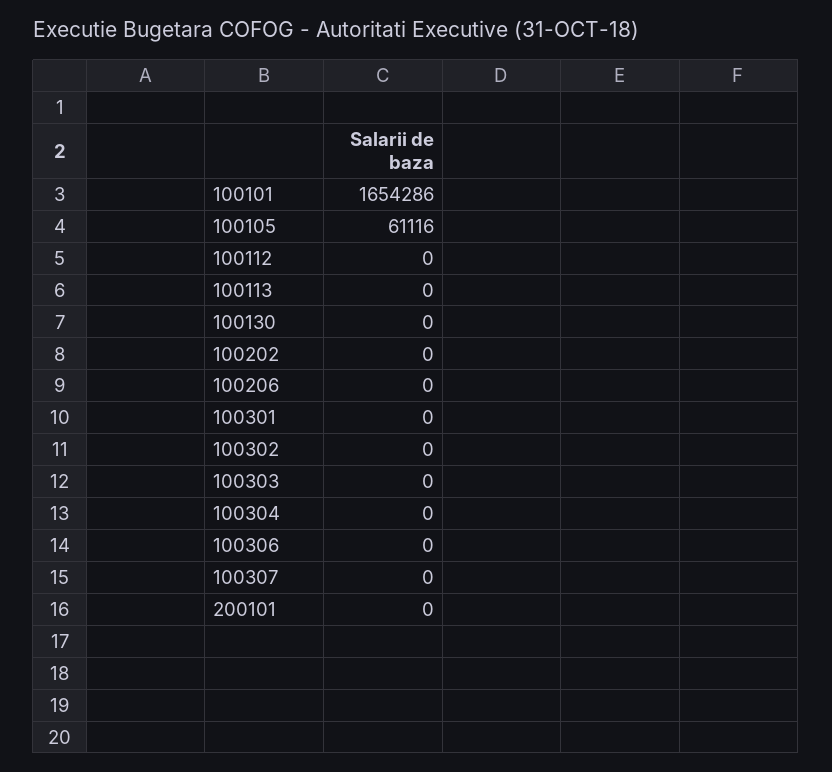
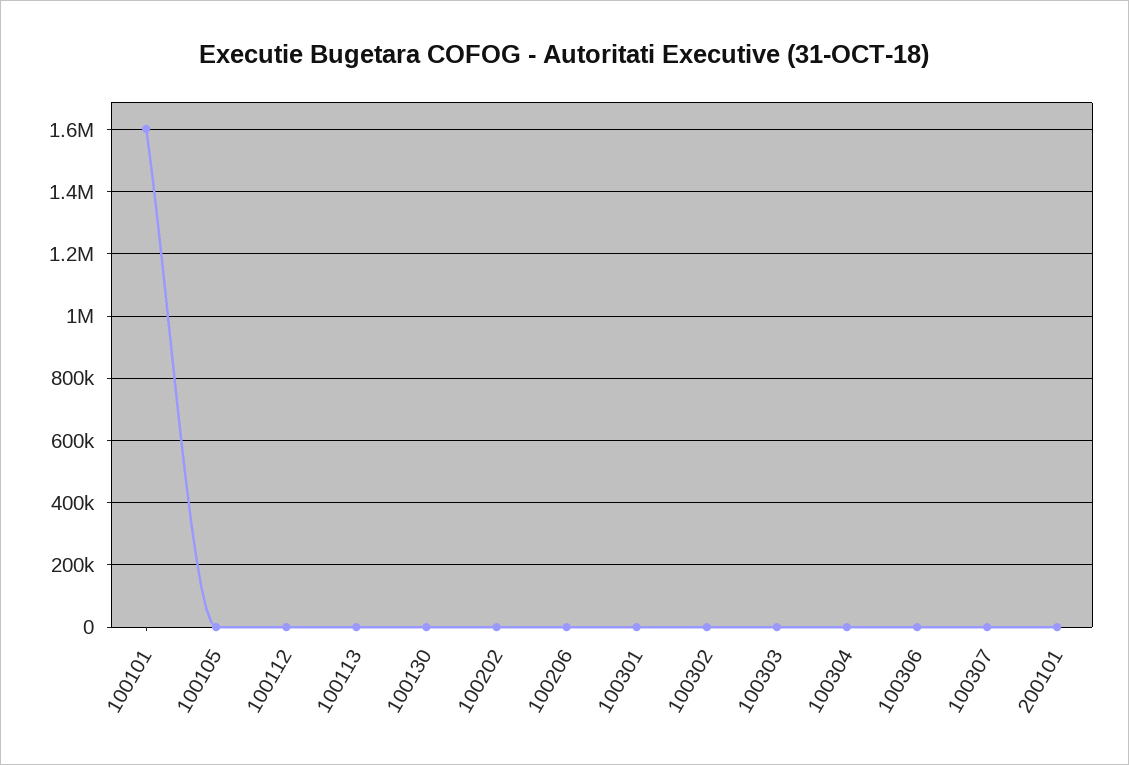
100101: 1654286 -> 1600000
100105: 61116 -> 0

